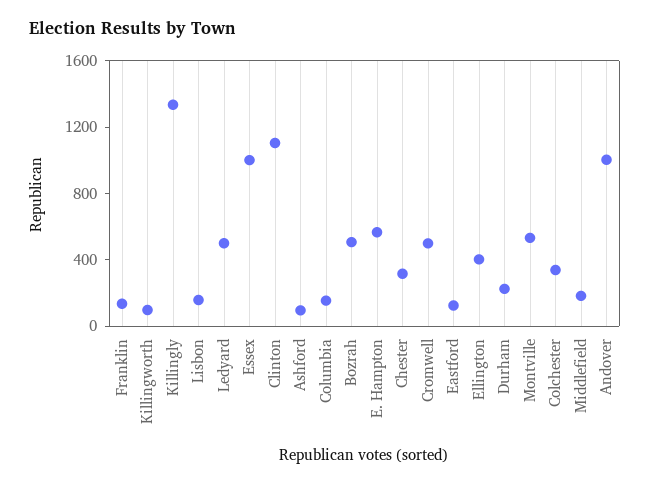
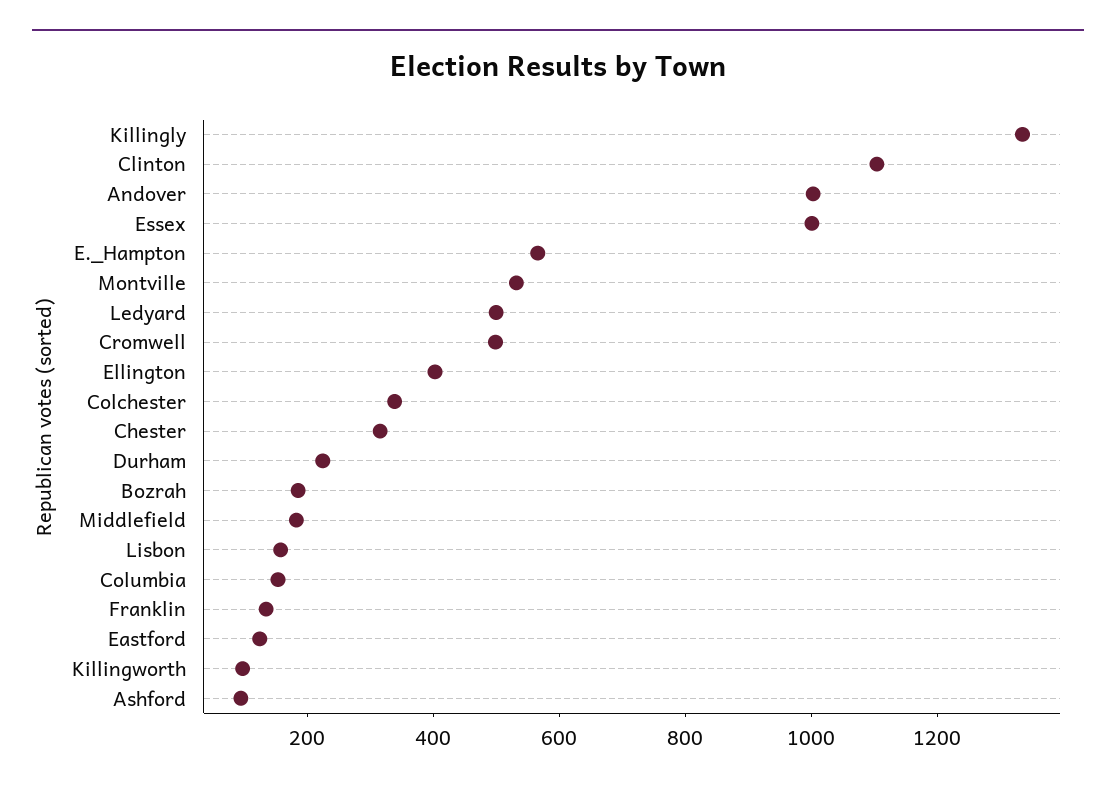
Bozrah: 500 -> 200

